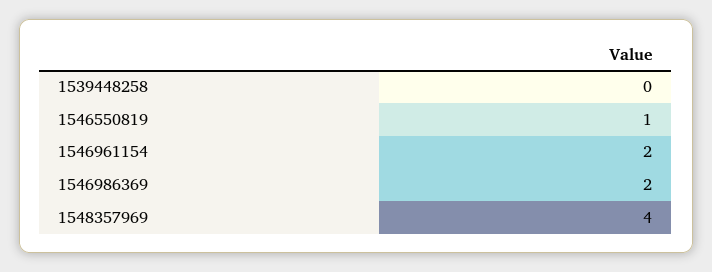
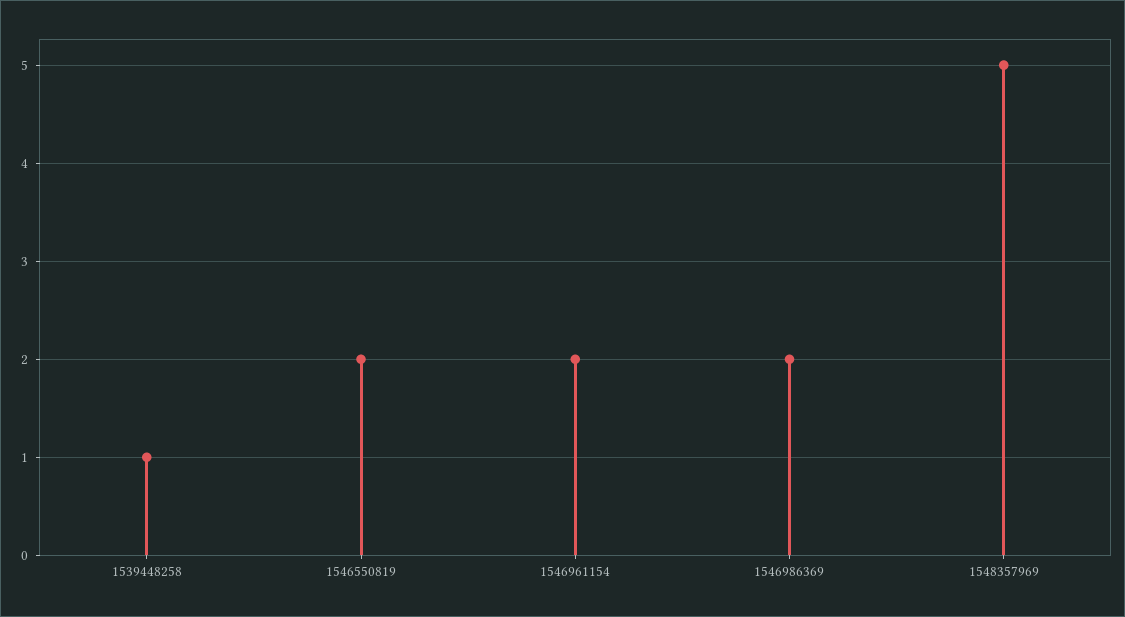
1539448258: 0 -> 1
1546550819: 1 -> 2
1548357969: 4 -> 5

